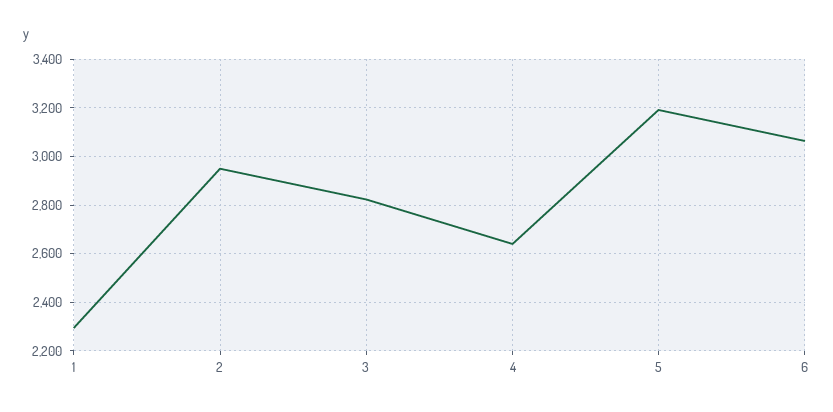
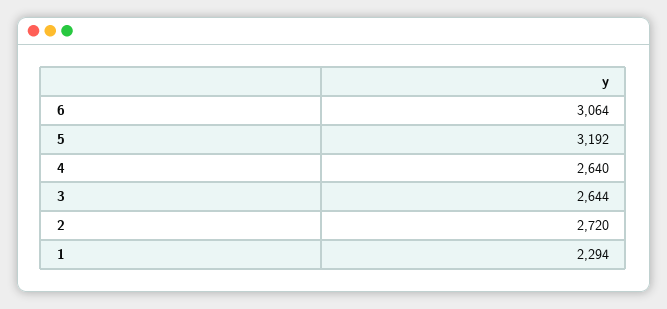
2: 2950 -> 2720
3: 2825 -> 2644

